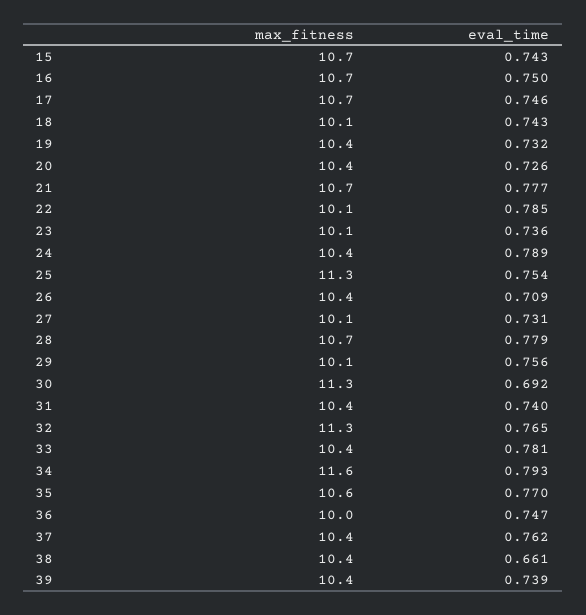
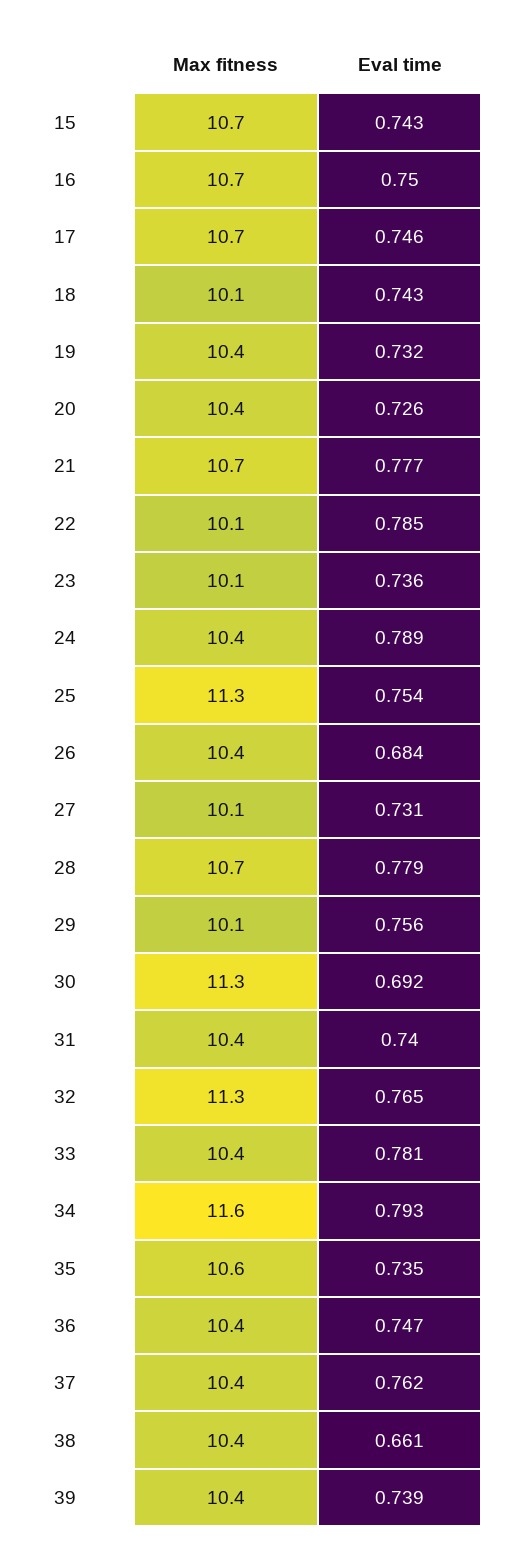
eval_time, 26: 0.709 -> 0.684
eval_time, 35: 0.77 -> 0.735
max_fitness, 36: 10 -> 10.4

